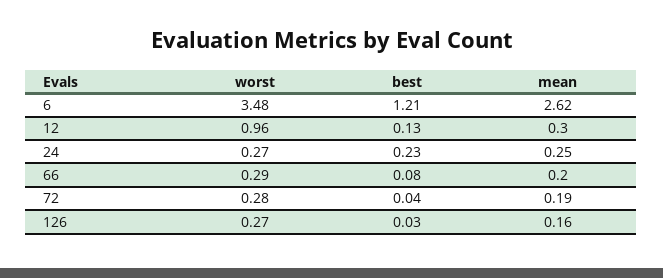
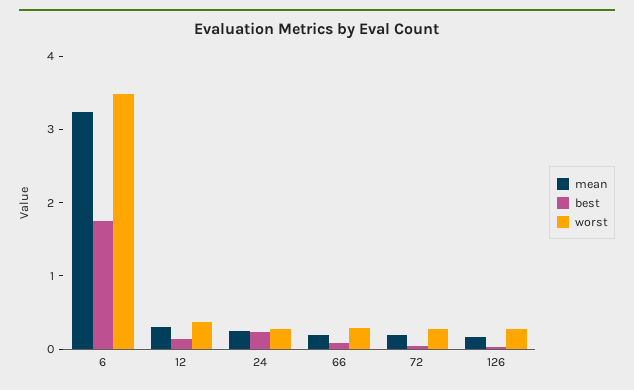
best, 6: 1.21 -> 1.8
mean, 6: 2.62 -> 3.2
worst, 12: 0.96 -> 0.4

